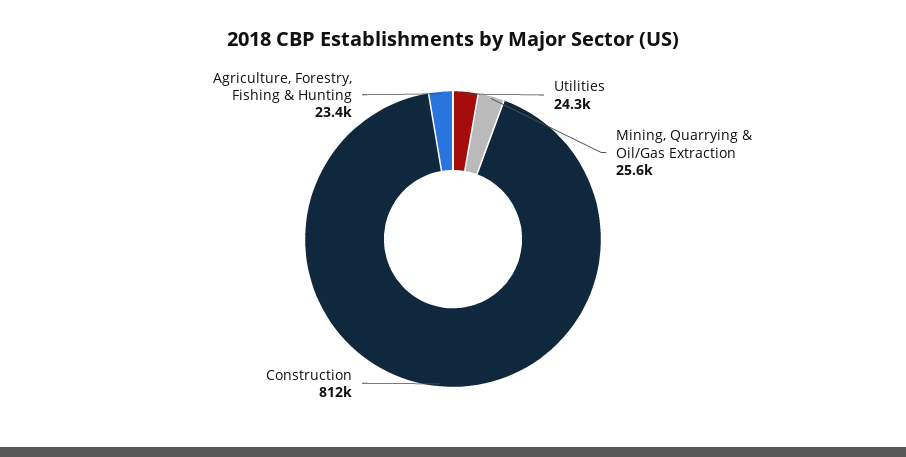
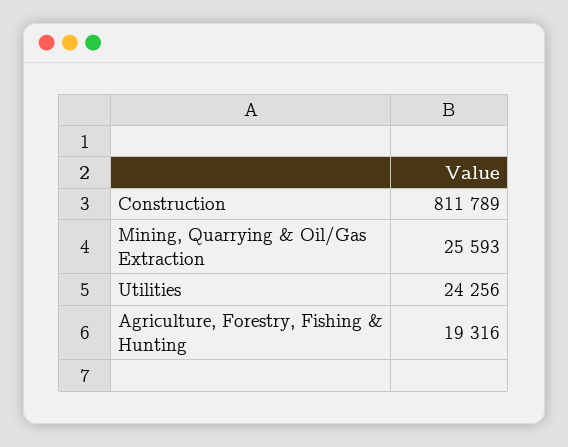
Agriculture, Forestry, Fishing & Hunting: 23400 -> 19316

